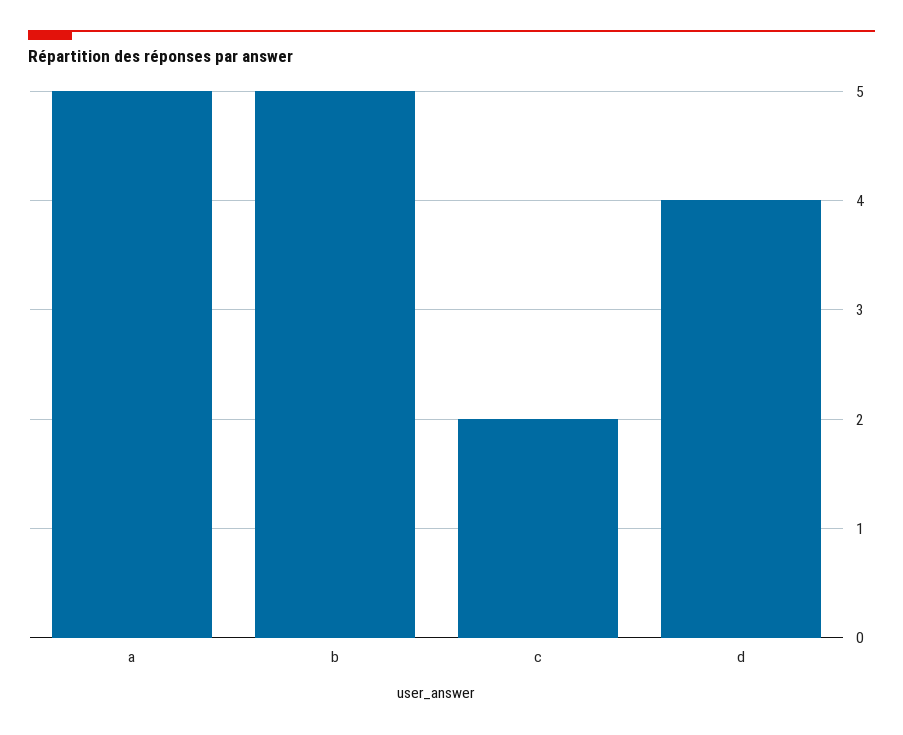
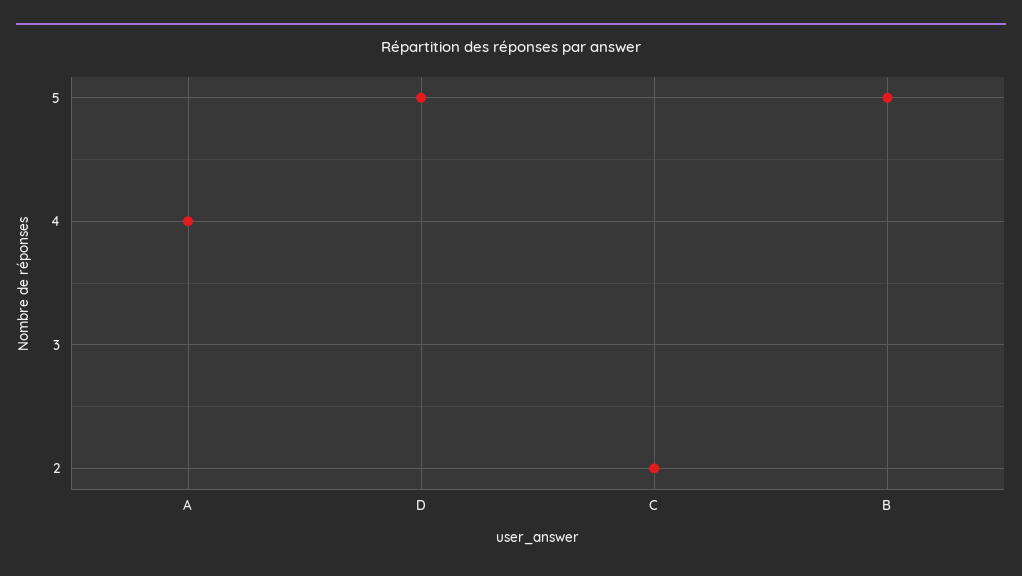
a: 5 -> 4
d: 4 -> 5

